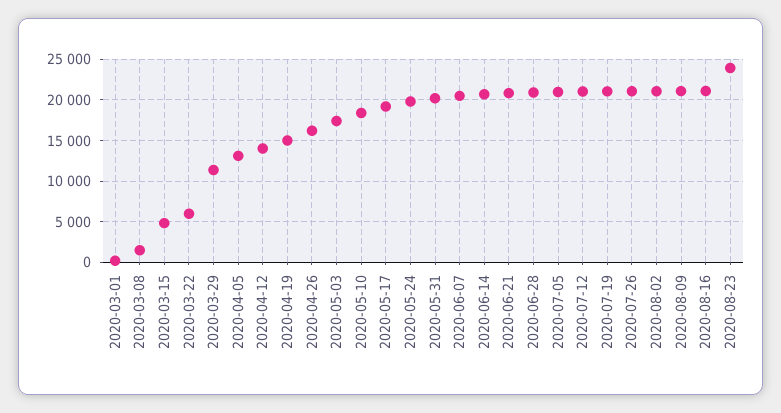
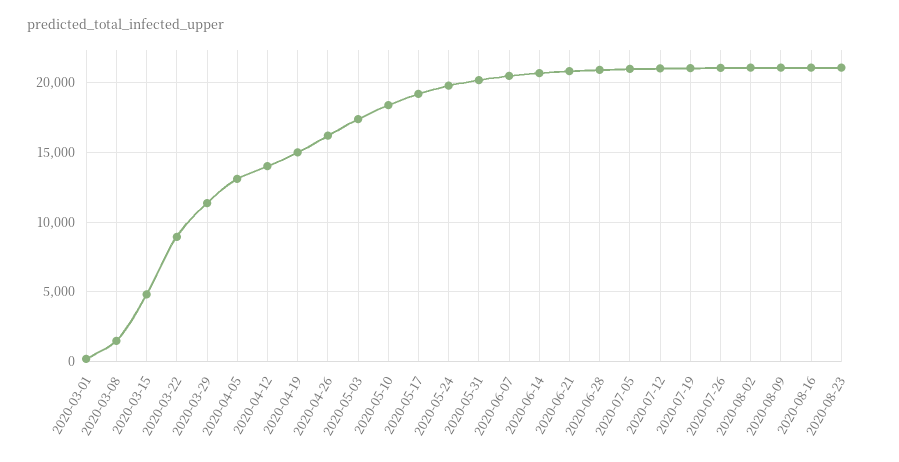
2020-03-22: 6000 -> 9000
2020-08-23: 24000 -> 21000

